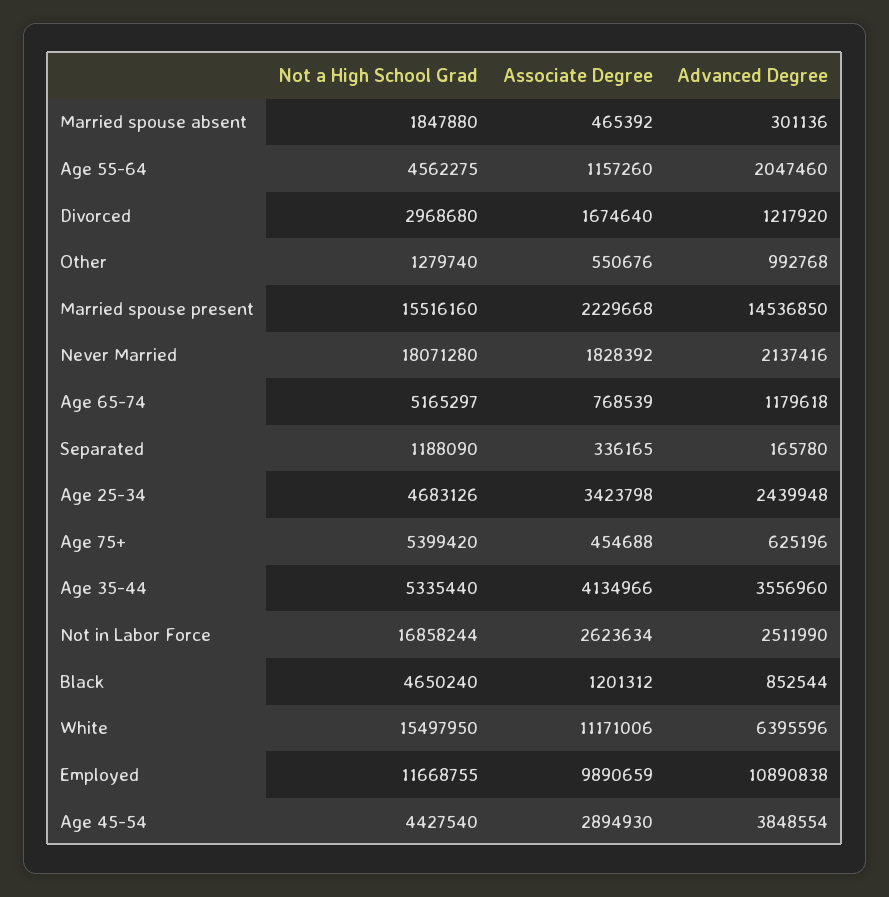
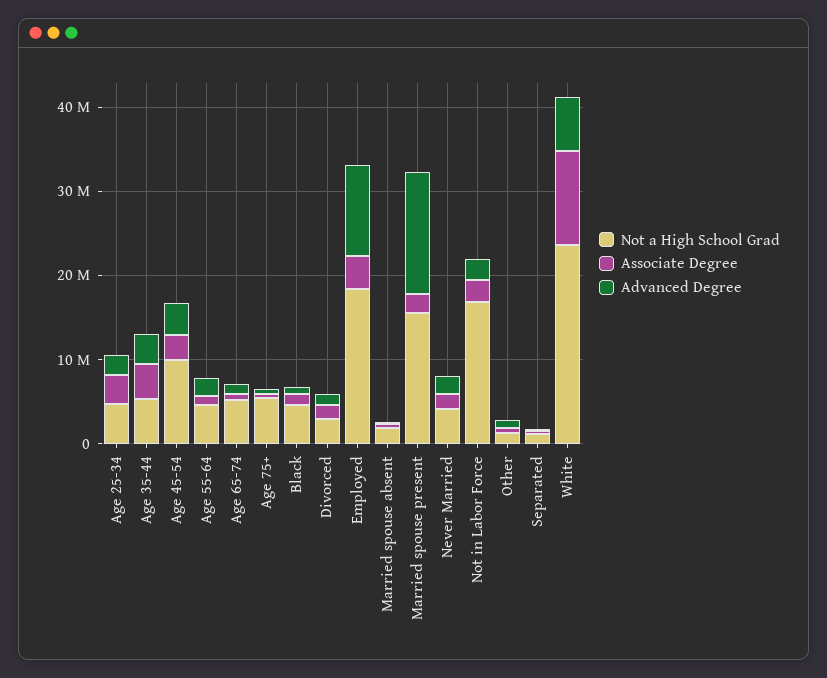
Not a High School Grad, Never Married: 18071280 -> 4000000
Not a High School Grad, White: 15497950 -> 24000000
Not a High School Grad, Employed: 11668755 -> 18000000
Associate Degree, Employed: 9890659 -> 4000000
Not a High School Grad, Age 45-54: 4427540 -> 10000000

